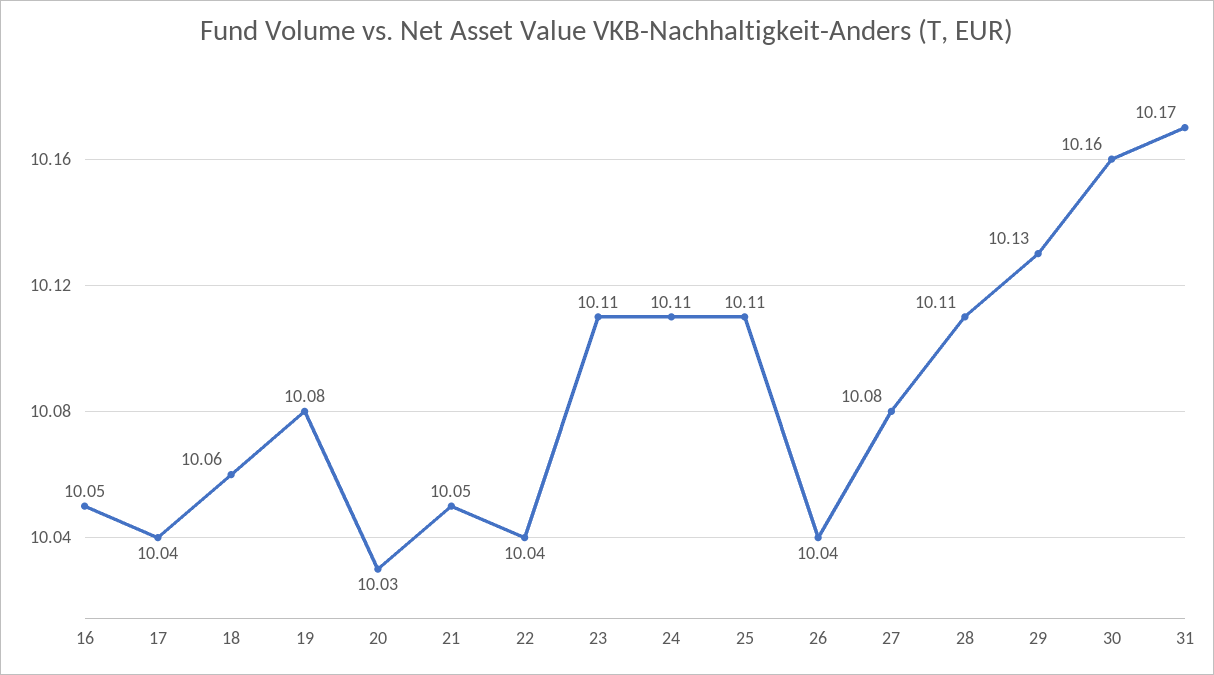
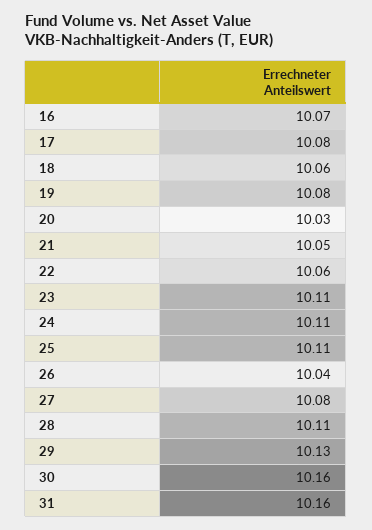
16: 10.05 -> 10.07
17: 10.04 -> 10.08
22: 10.04 -> 10.06
31: 10.17 -> 10.16

